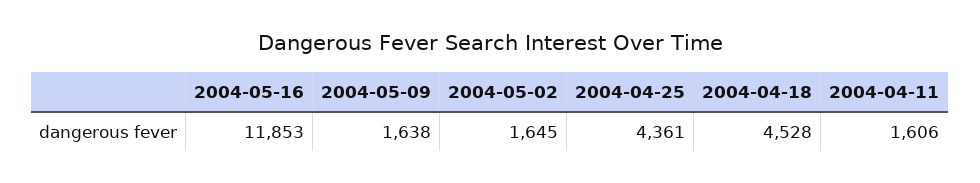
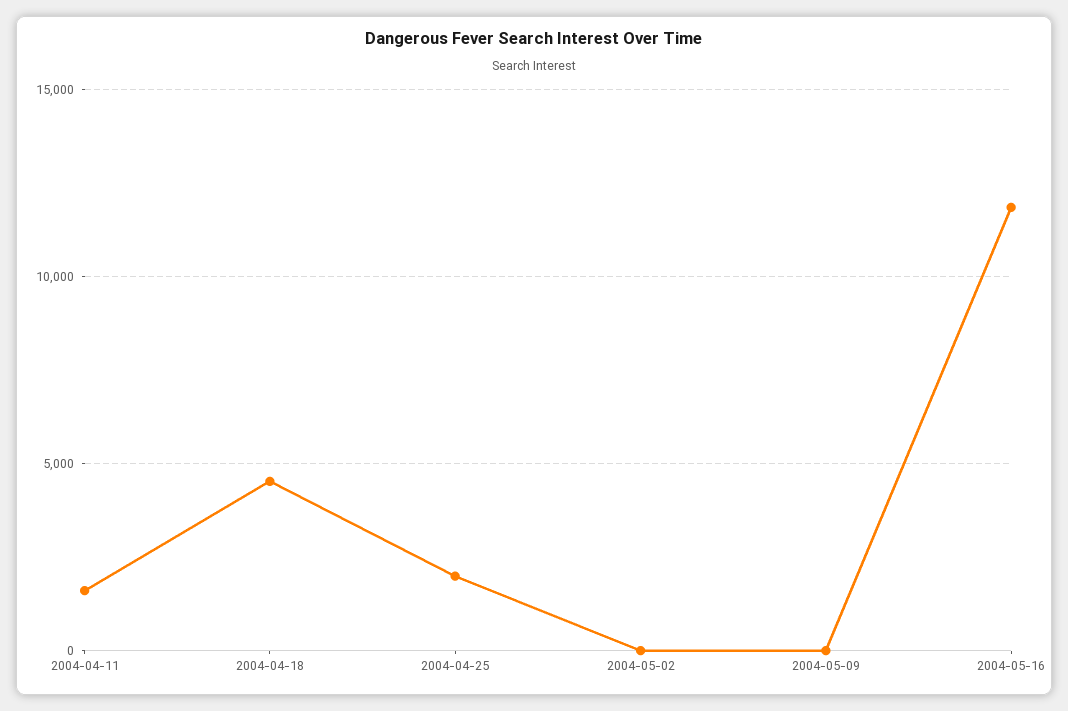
2004-05-09: 1638 -> 0
2004-05-02: 1645 -> 0
2004-04-25: 4361 -> 2000

